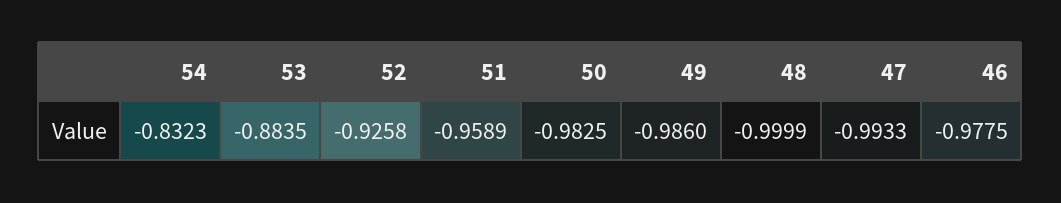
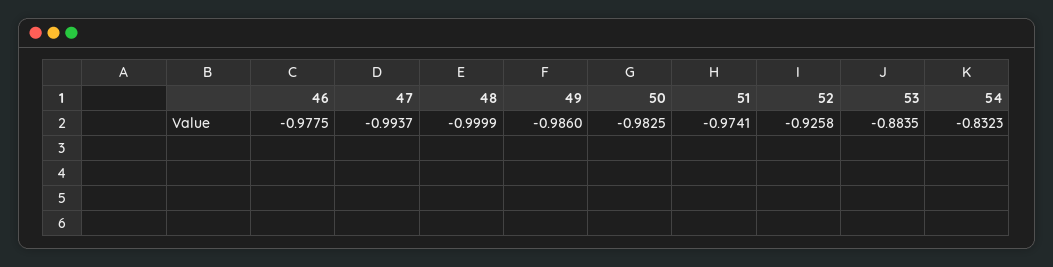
51: -0.9589 -> -0.9741
47: -0.9933 -> -0.9937

